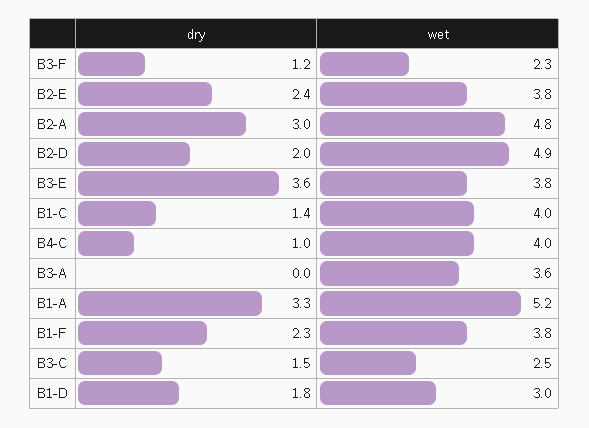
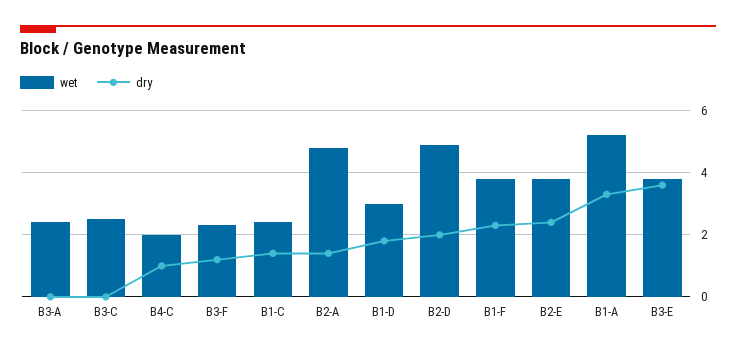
dry, B2-A: 3 -> 1.5
wet, B1-C: 4 -> 2.5
wet, B4-C: 4 -> 2
wet, B3-A: 3.6 -> 2.5
dry, B3-C: 1.5 -> 0

